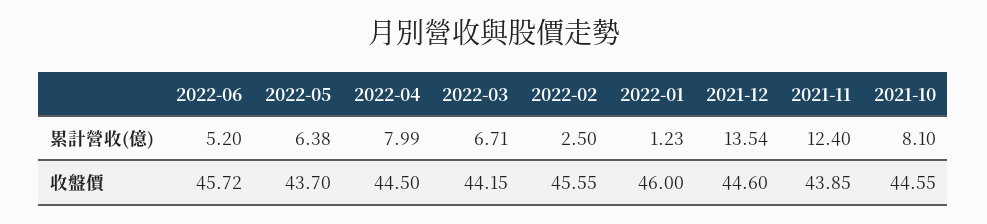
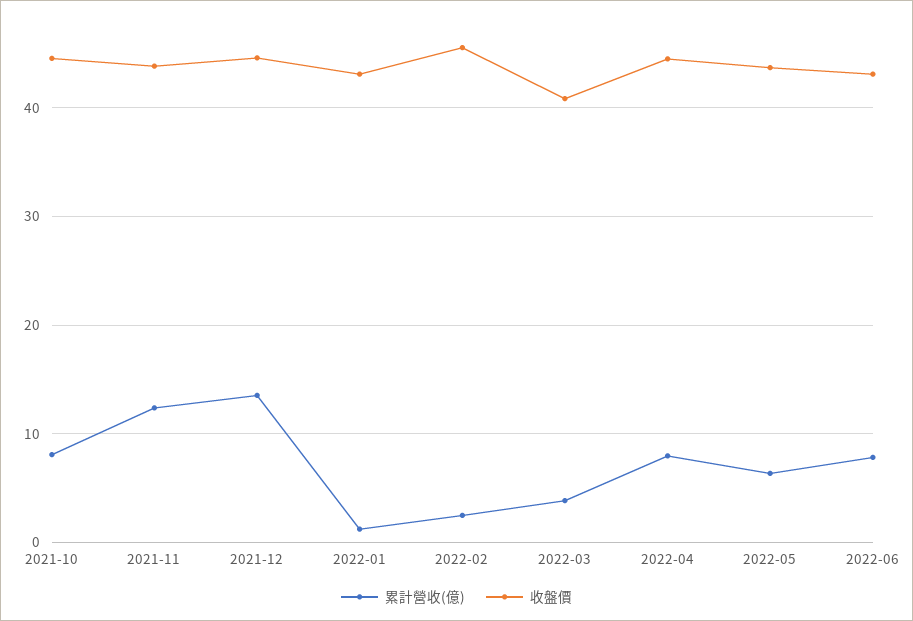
累計營收(億), 2022-06: 5.2 -> 8
累計營收(億), 2022-03: 6.71 -> 4
收盤價, 2022-06: 45.72 -> 43
收盤價, 2022-03: 44.15 -> 41
收盤價, 2022-01: 46 -> 43

